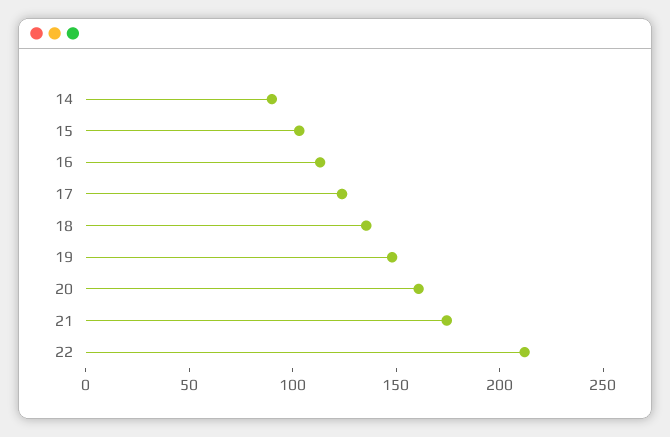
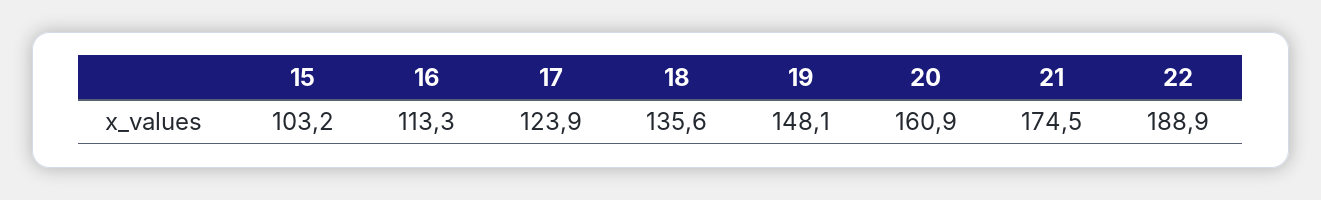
14: 90 -> none
22: 210 -> 188.9

